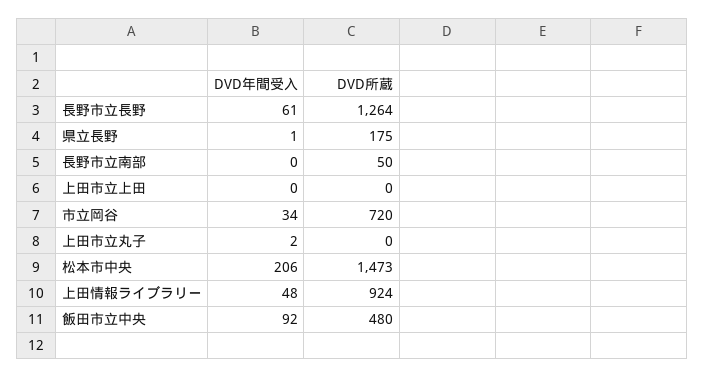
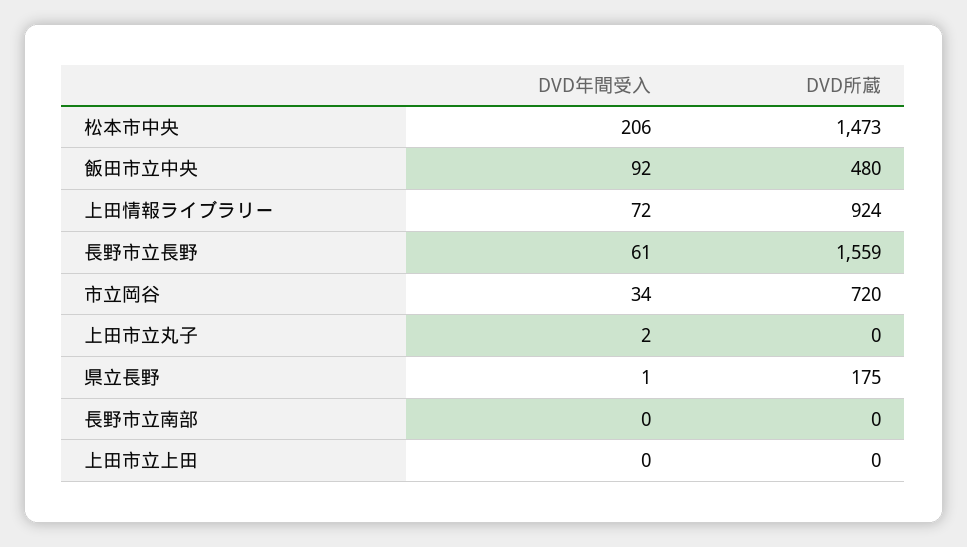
DVD所蔵, 長野市立長野: 1264 -> 1559
DVD所蔵, 長野市立南部: 50 -> 0
DVD年間受入, 上田情報ライブラリー: 48 -> 72

